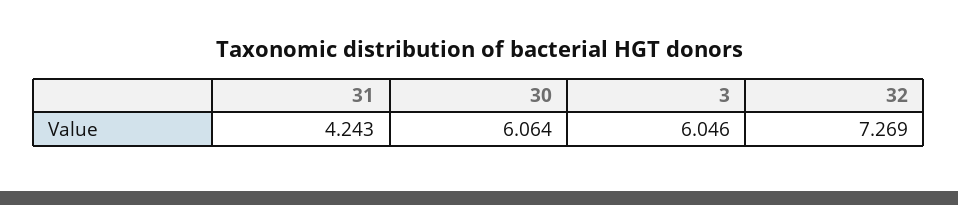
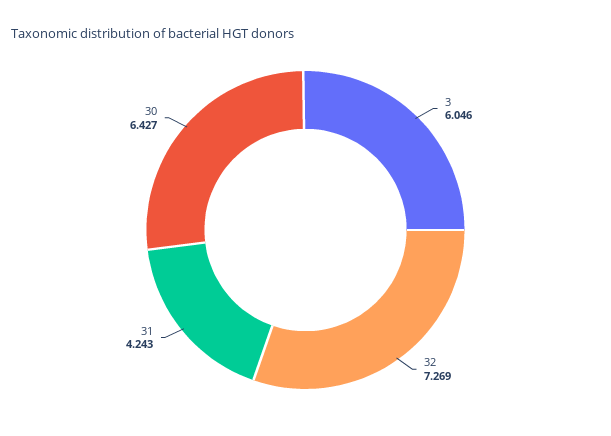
30: 6.064 -> 6.427

